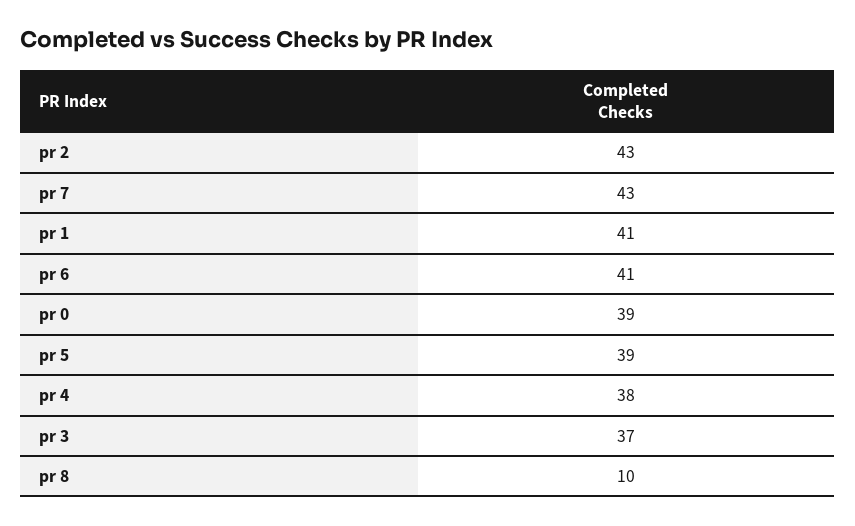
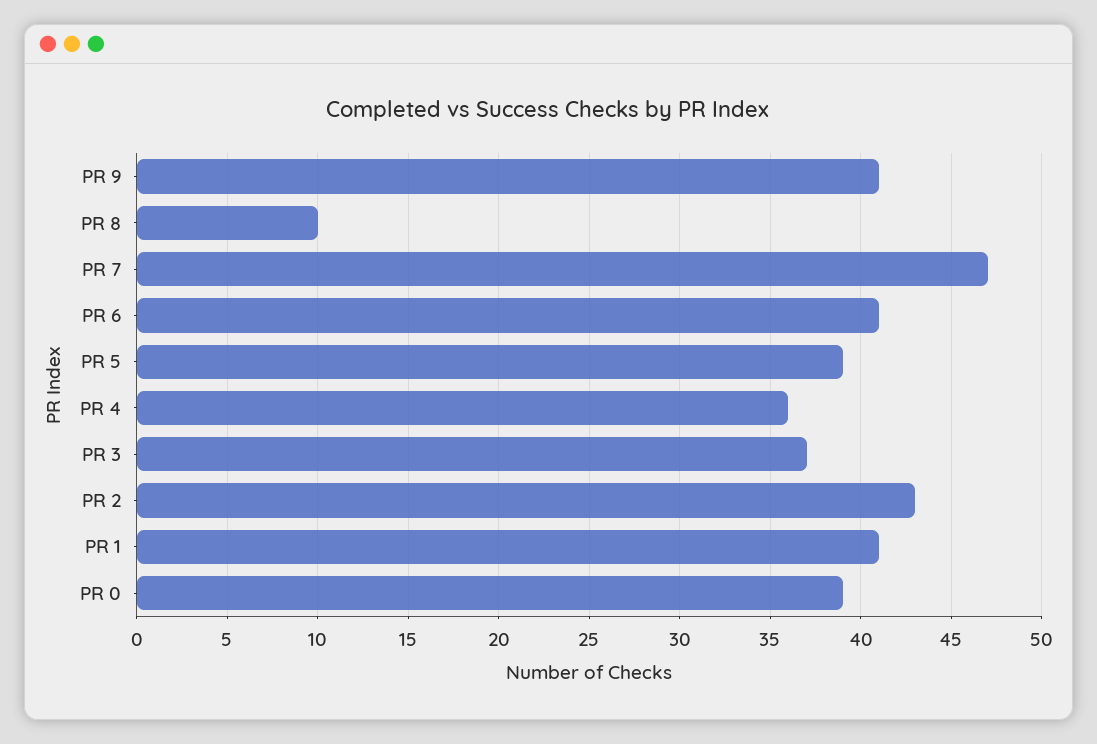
pr 7: 43 -> 47
pr 4: 38 -> 36
PR 9: none -> 41

